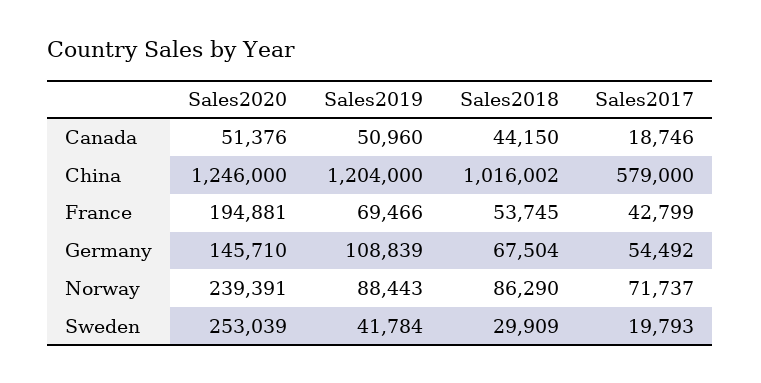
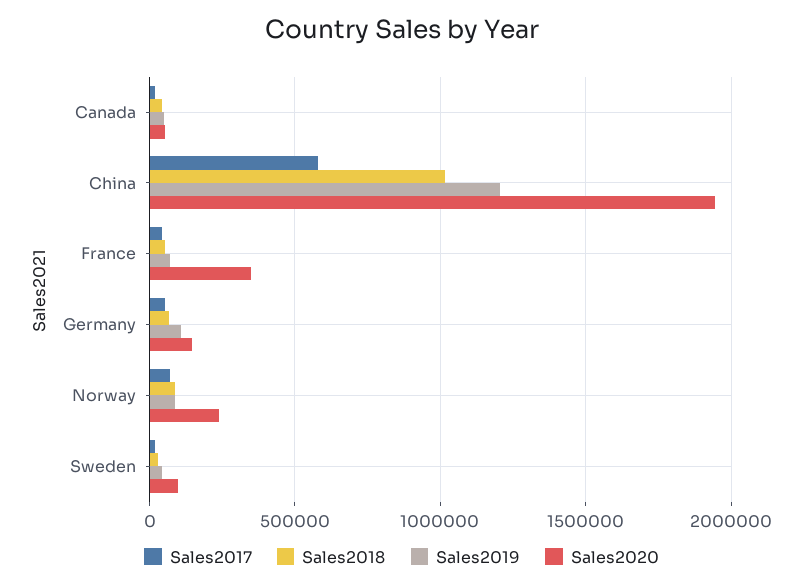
Sales2020, China: 1246000 -> 1950000
Sales2020, France: 194881 -> 350000
Sales2020, Sweden: 253039 -> 100000

